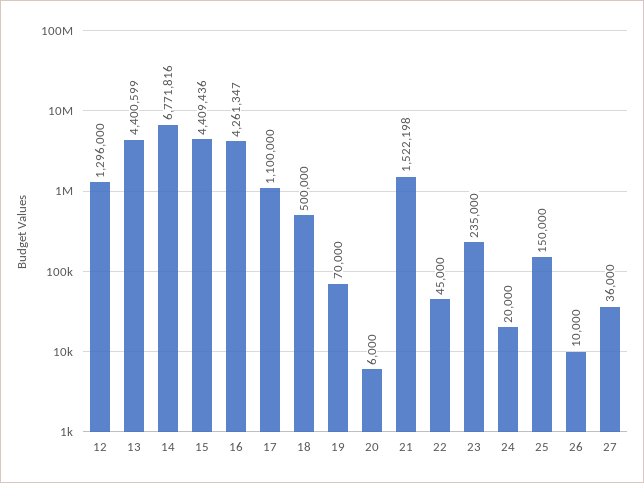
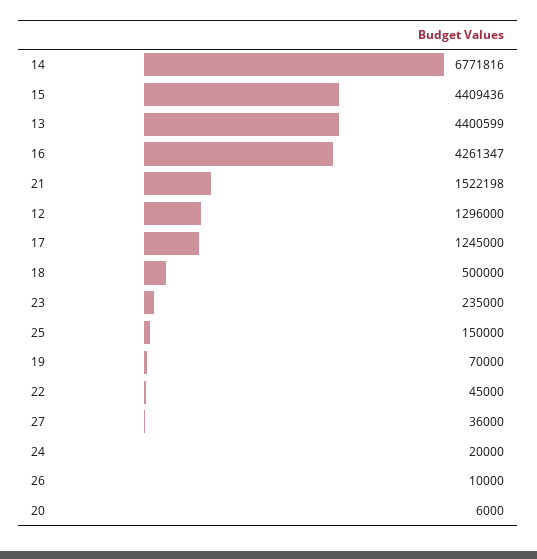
17: 1100000 -> 1245000

